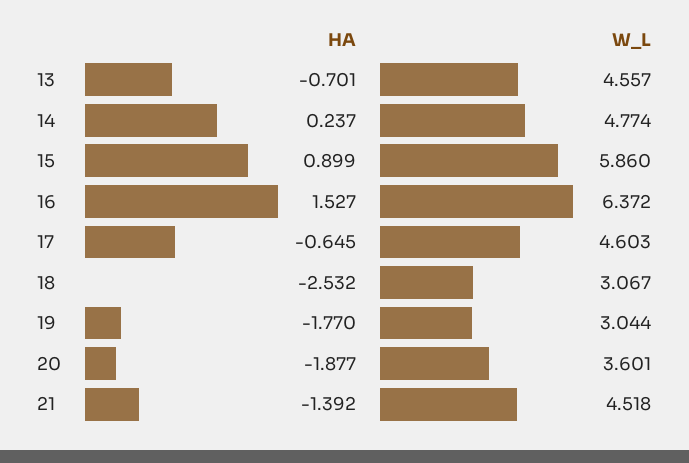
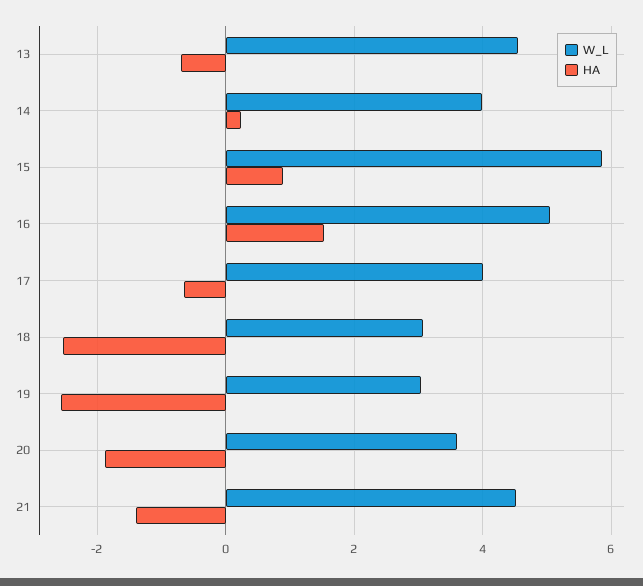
W_L, 14: 4.774 -> 4
W_L, 16: 6.372 -> 5
W_L, 17: 4.603 -> 4
HA, 19: -1.77 -> -2.6

